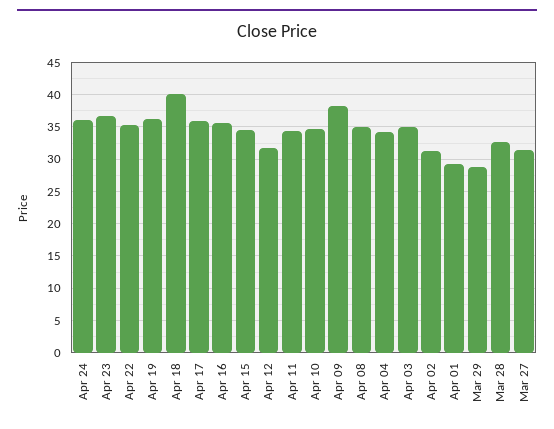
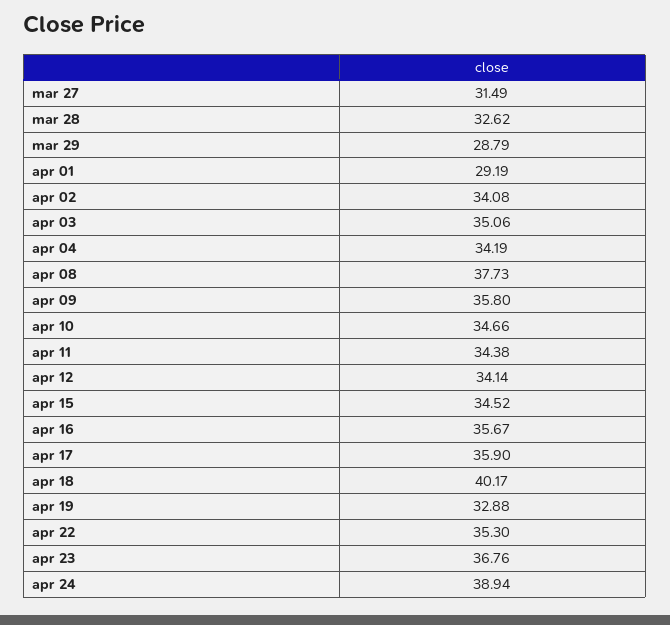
Apr 24: 36 -> 38.94
Apr 19: 36 -> 32.88
Apr 12: 32 -> 34.14
Apr 09: 38 -> 35.8
Apr 08: 35 -> 37.73
Apr 02: 31 -> 34.08

